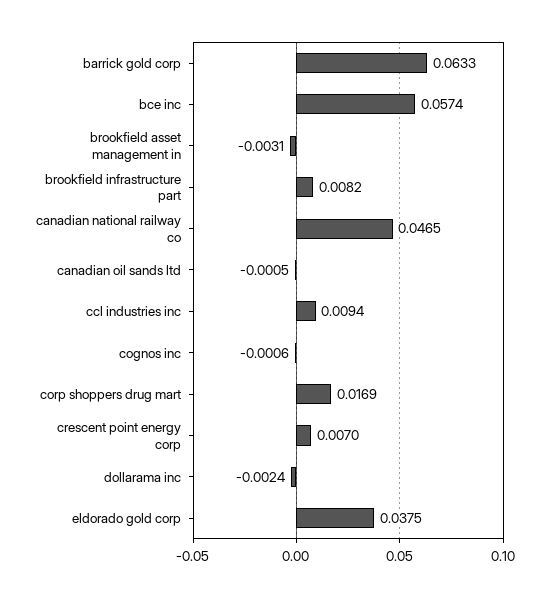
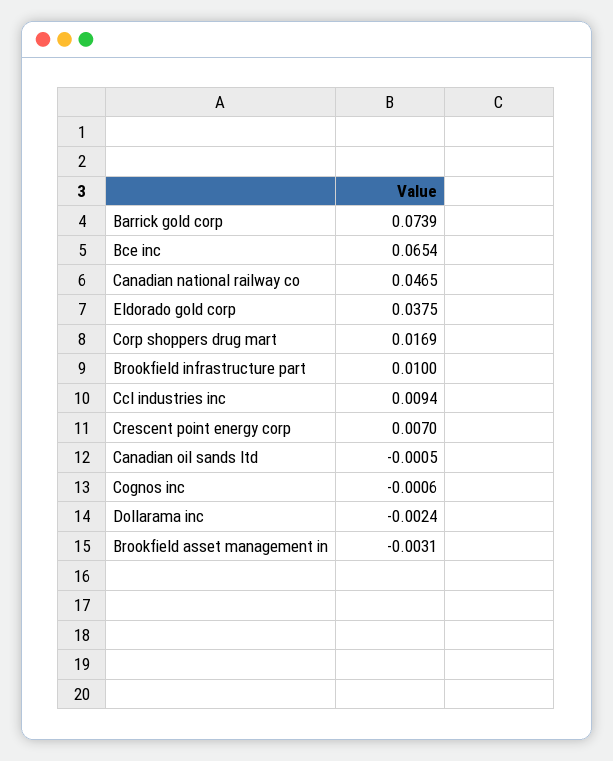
barrick gold corp: 0.0633 -> 0.0739
bce inc: 0.0574 -> 0.0654
brookfield infrastructure part: 0.0082 -> 0.01

